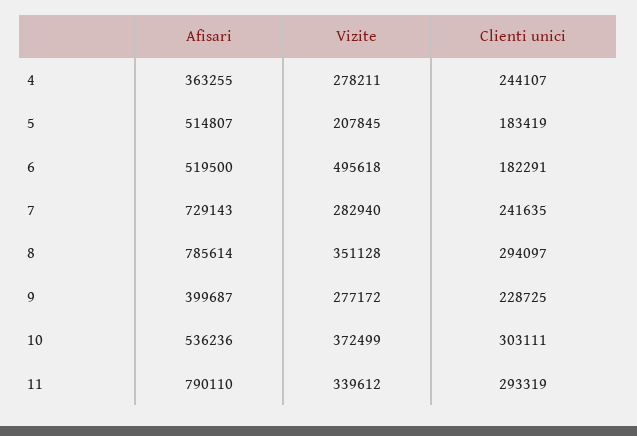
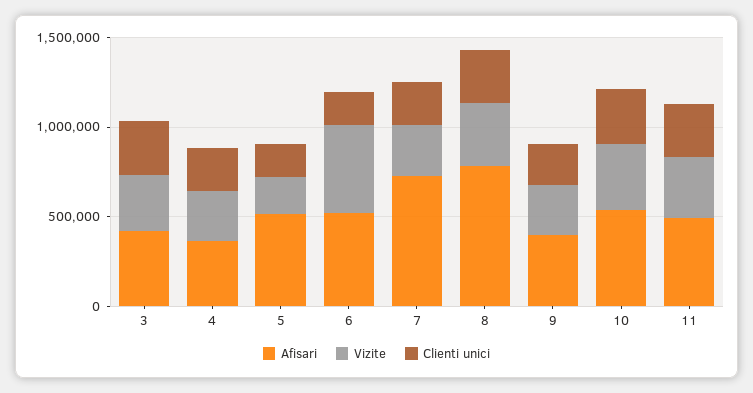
Afisari, 11: 790110 -> 500000
Afisari, 3: none -> 400000
Vizite, 3: none -> 300000
Clienti unici, 3: none -> 300000

